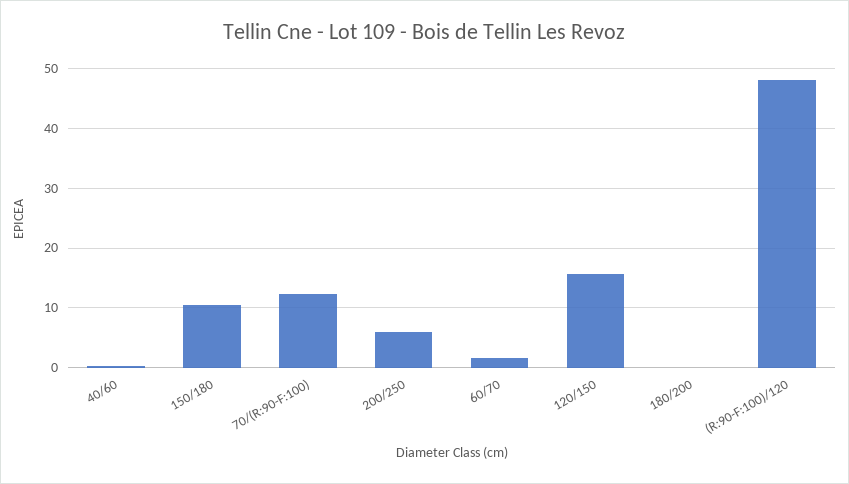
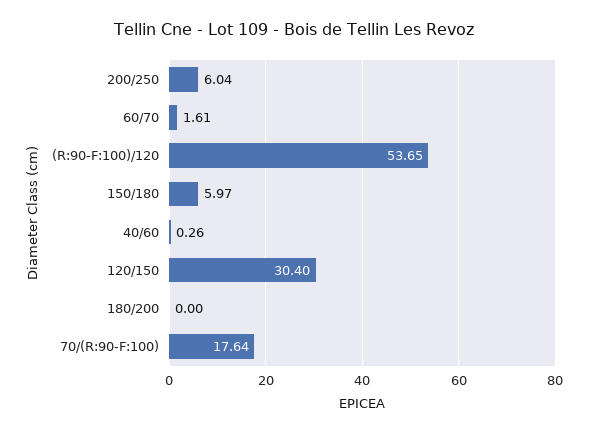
150/180: 10 -> 5.97
70/(R:90-F:100): 12 -> 17.64
120/150: 16 -> 30.4
(R:90-F:100)/120: 48 -> 53.65

